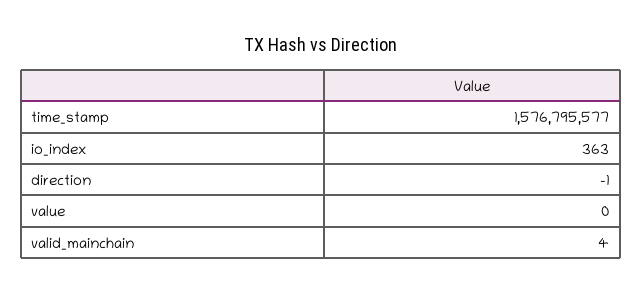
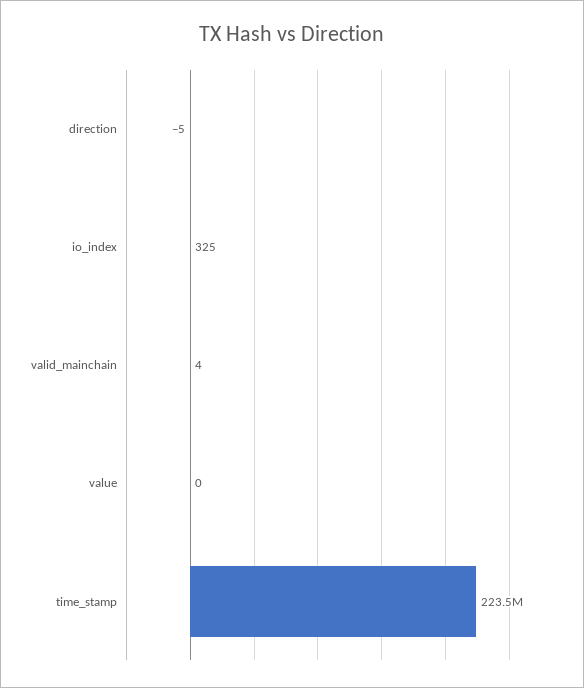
time_stamp: 1576795577 -> 223500000
io_index: 363 -> 325
direction: -1 -> -5

